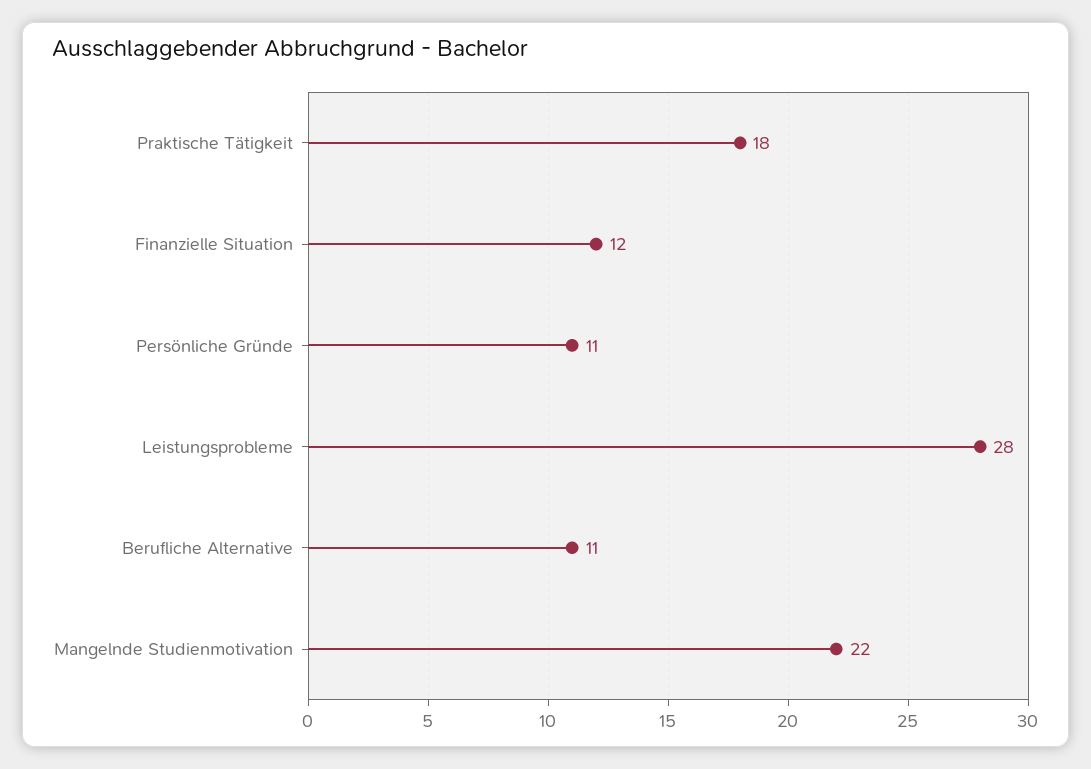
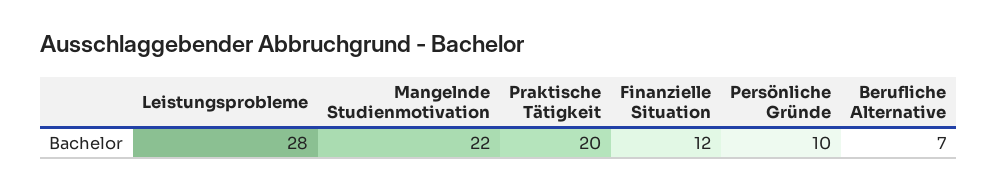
Praktische Tätigkeit: 18 -> 20
Persönliche Gründe: 11 -> 10
Berufliche Alternative: 11 -> 7

